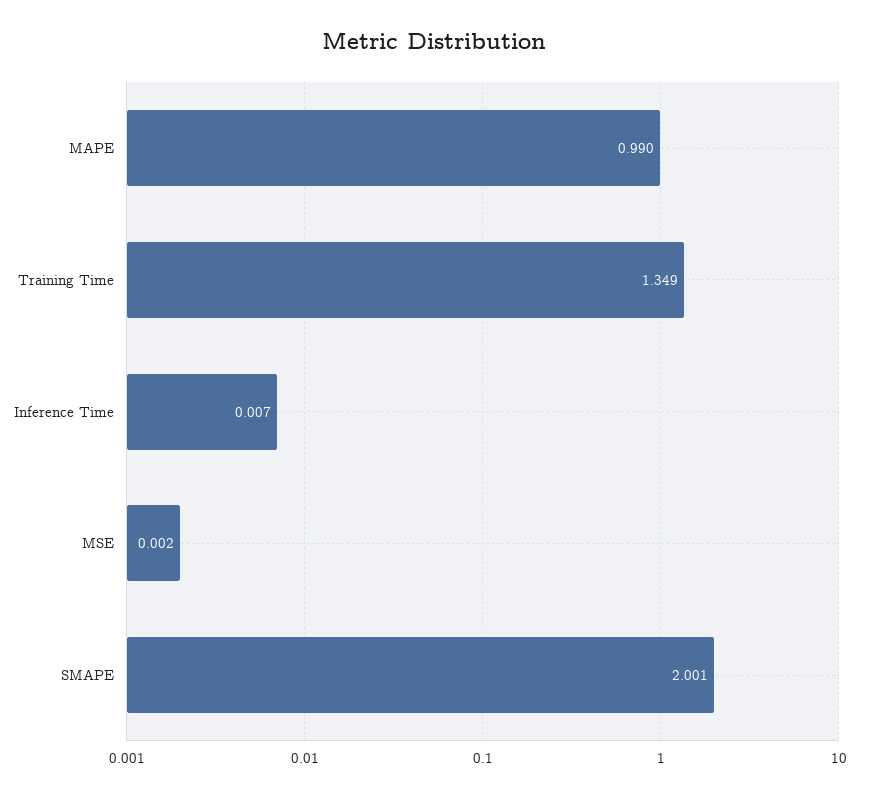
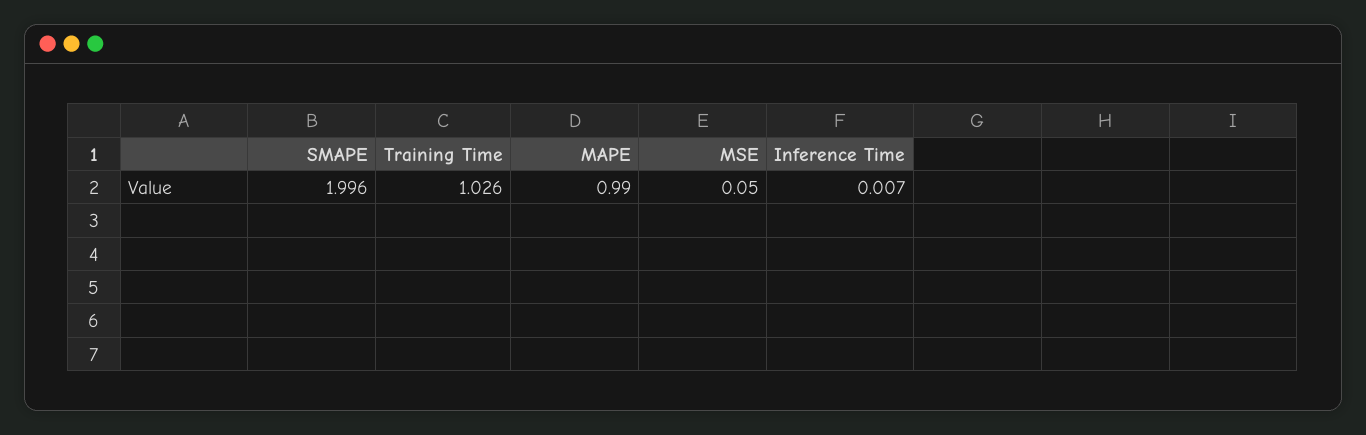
Training Time: 1.349 -> 1.026
MSE: 0.002 -> 0.05
SMAPE: 2.001 -> 1.996

